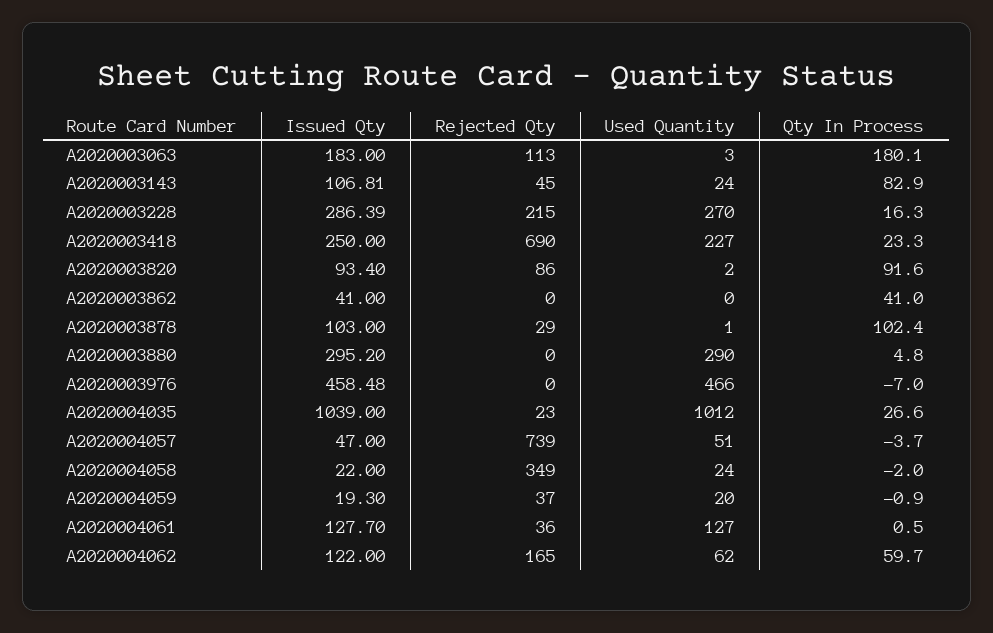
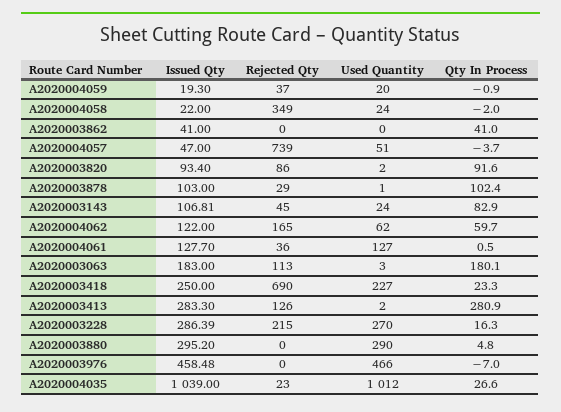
Issued Qty, A2020003413: none -> 283.3
Rejected Qty, A2020003413: none -> 126
Used Quantity, A2020003413: none -> 2
Qty In Process, A2020003413: none -> 280.9

